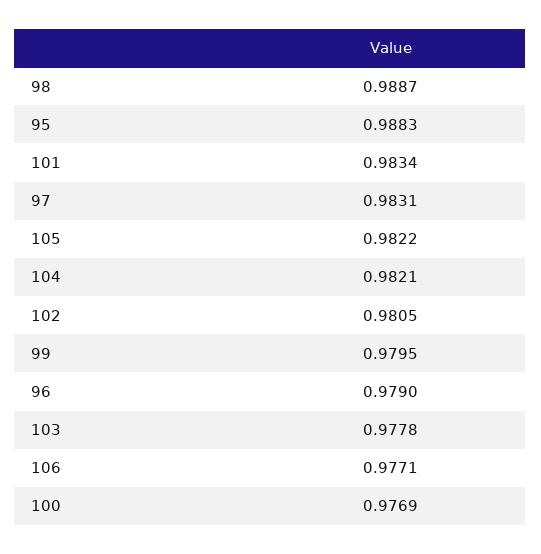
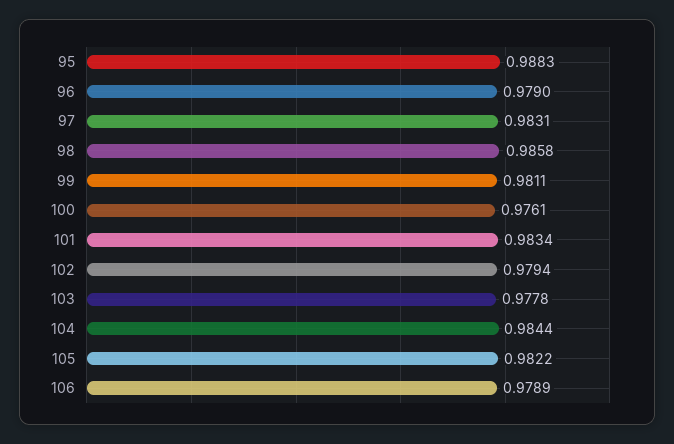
98: 0.9887 -> 0.9858
104: 0.9821 -> 0.9844
102: 0.9805 -> 0.9794
99: 0.9795 -> 0.9811
106: 0.9771 -> 0.9789
100: 0.9769 -> 0.9761

